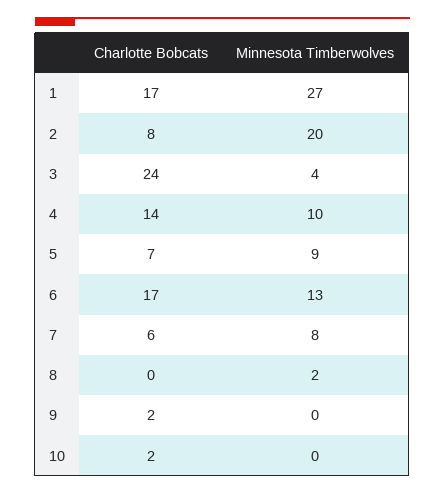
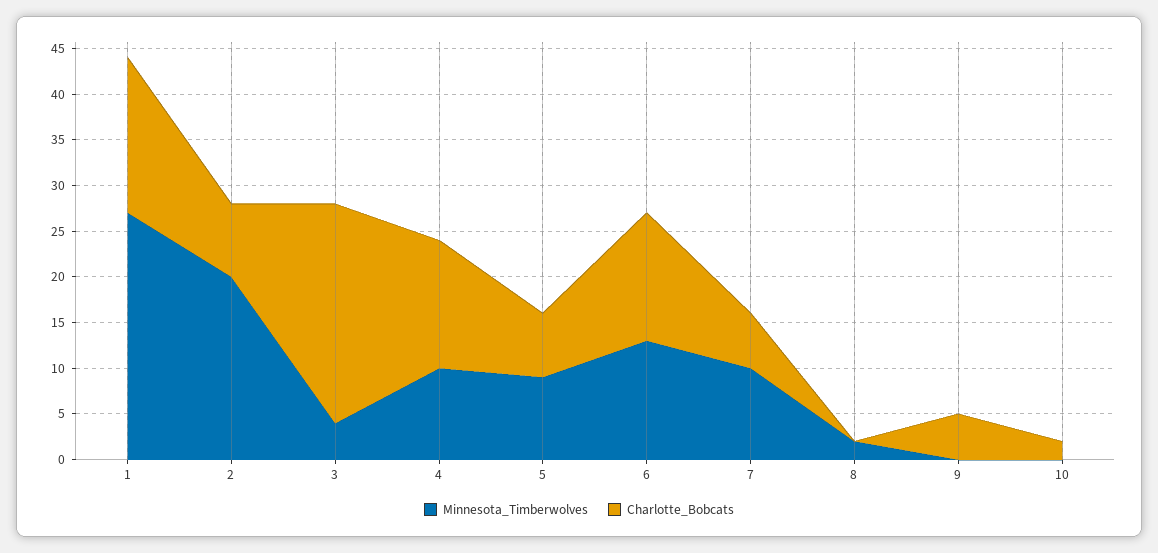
Charlotte Bobcats, 6: 17 -> 14
Minnesota Timberwolves, 7: 8 -> 10
Charlotte Bobcats, 9: 2 -> 5

